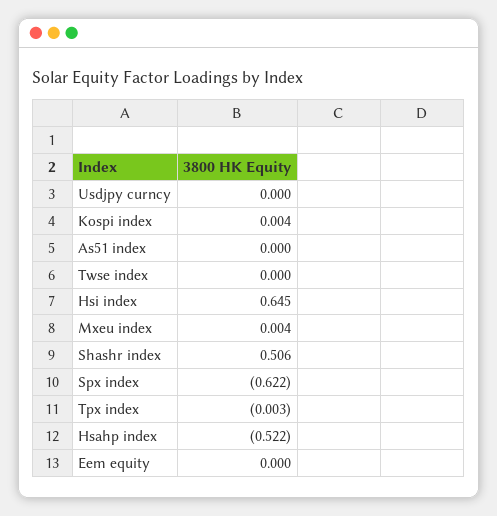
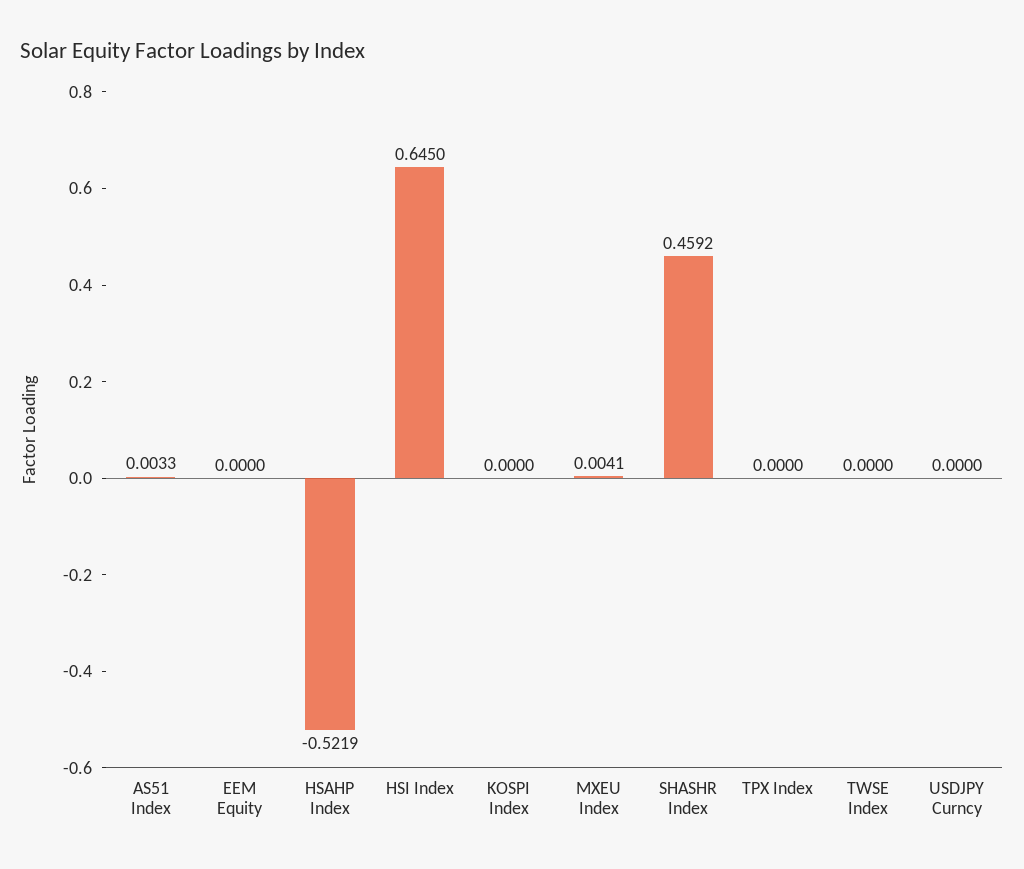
Kospi index: 0.004 -> 0
As51 index: 0 -> 0.0033
Shashr index: 0.506 -> 0.4592
Spx index: -0.622 -> none
Tpx index: -0.003 -> 0

